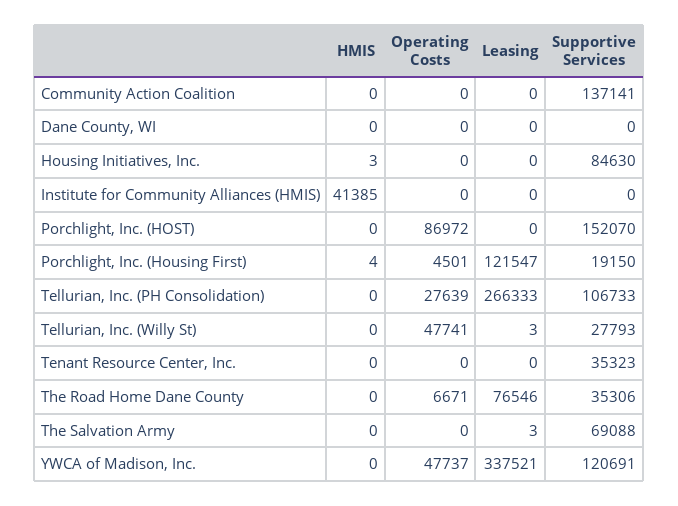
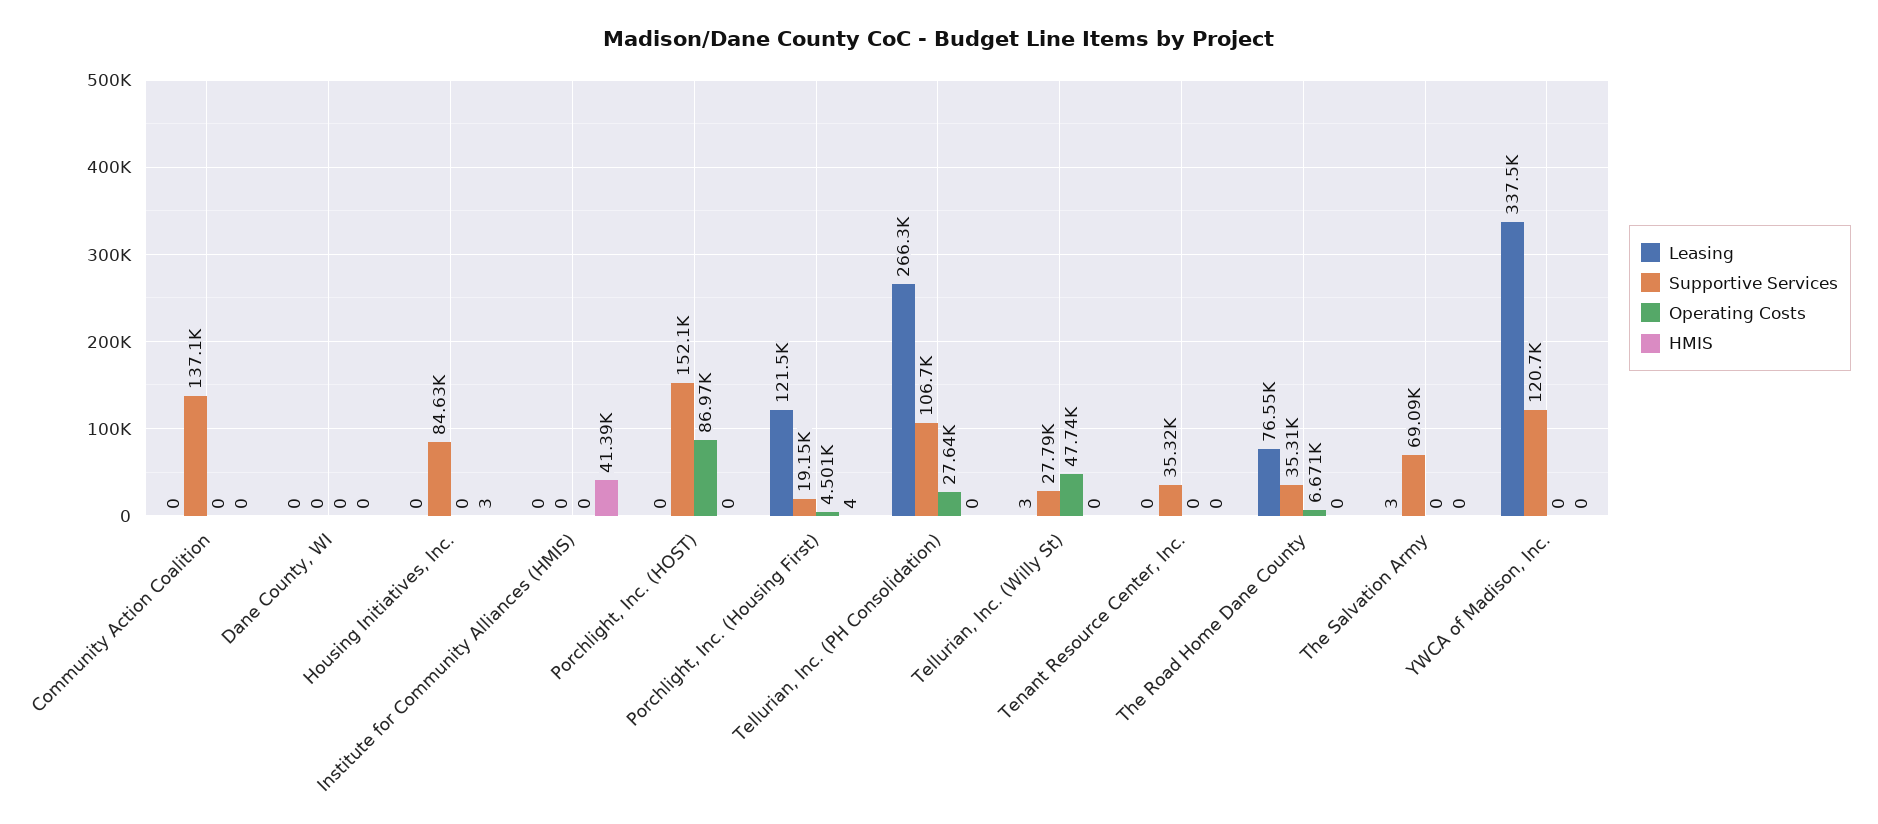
Operating Costs, YWCA of Madison, Inc.: 47737 -> 0

